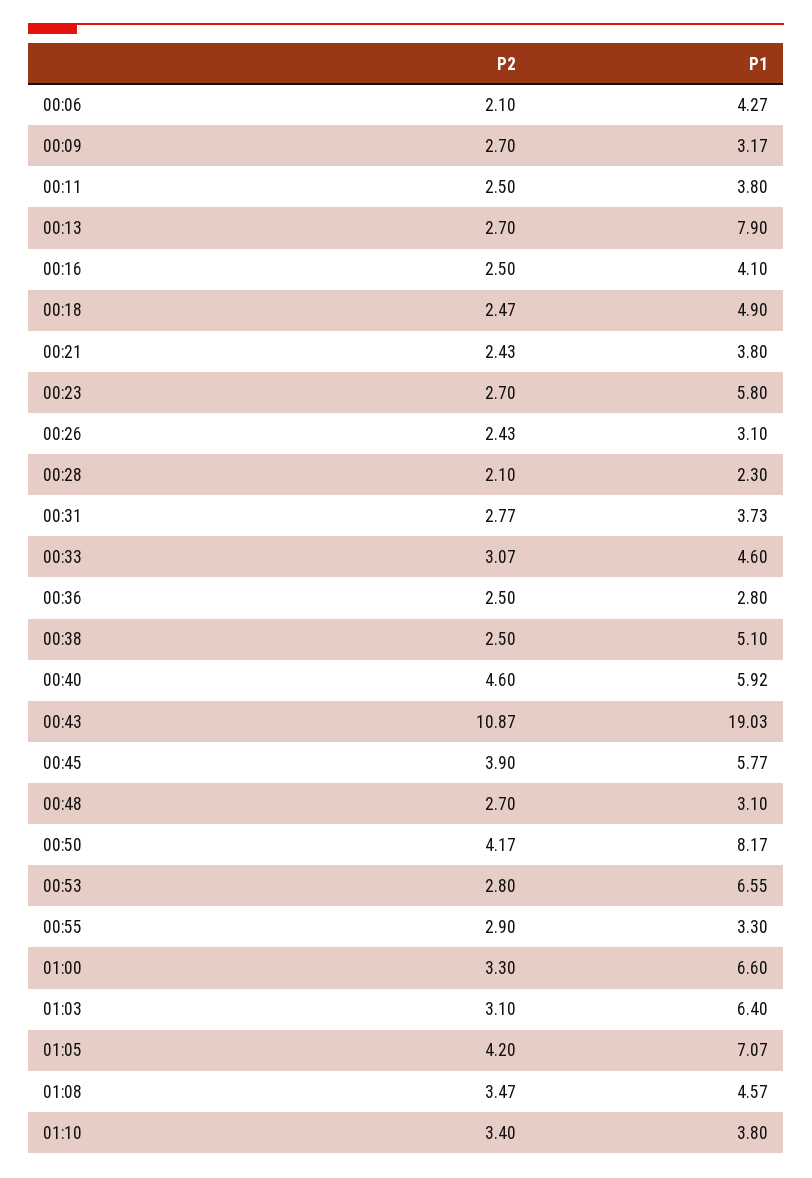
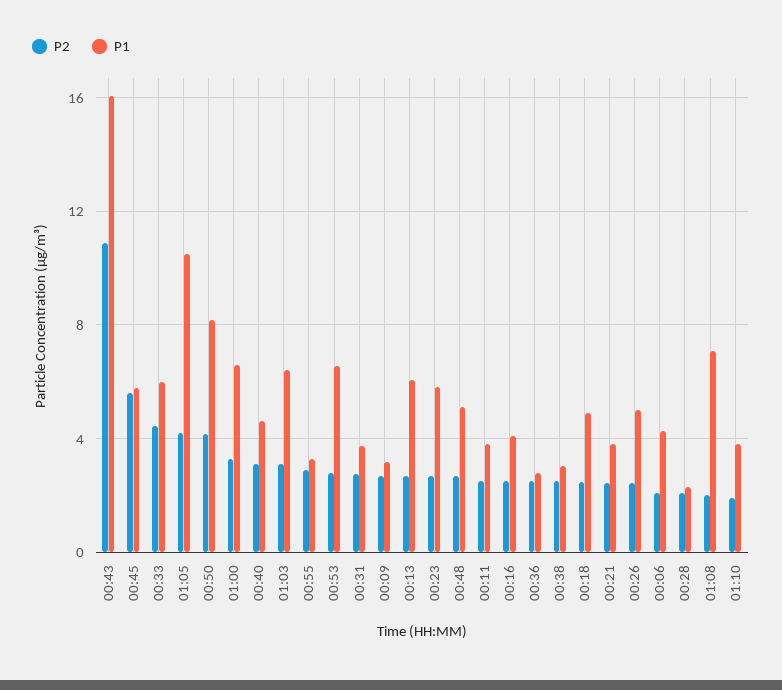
P1, 00:13: 7.9 -> 6
P1, 00:26: 3.1 -> 5
P2, 00:33: 3.07 -> 4.5
P1, 00:33: 4.6 -> 6
P1, 00:38: 5.1 -> 3
P2, 00:40: 4.6 -> 3
P1, 00:40: 5.92 -> 4.5
P1, 00:43: 19.03 -> 16
P2, 00:45: 3.9 -> 5.5
P1, 00:48: 3.1 -> 5
P1, 01:05: 7.07 -> 10.5
P2, 01:08: 3.47 -> 2
P1, 01:08: 4.57 -> 7
P2, 01:10: 3.4 -> 2

